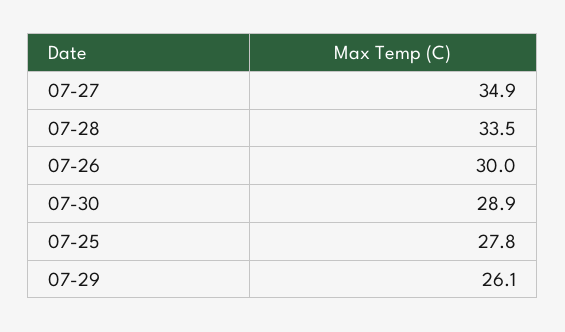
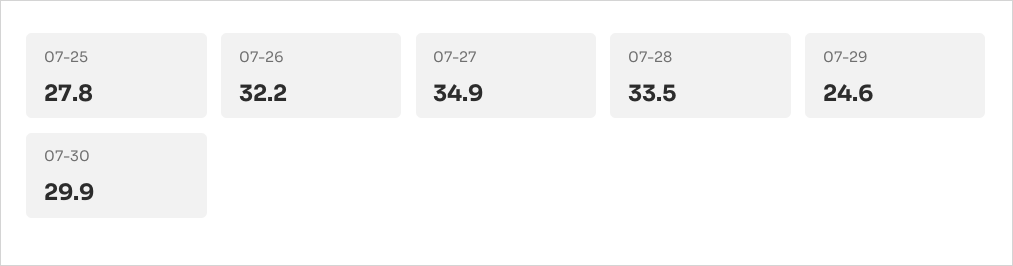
07-26: 30 -> 32.2
07-30: 28.9 -> 29.9
07-29: 26.1 -> 24.6

